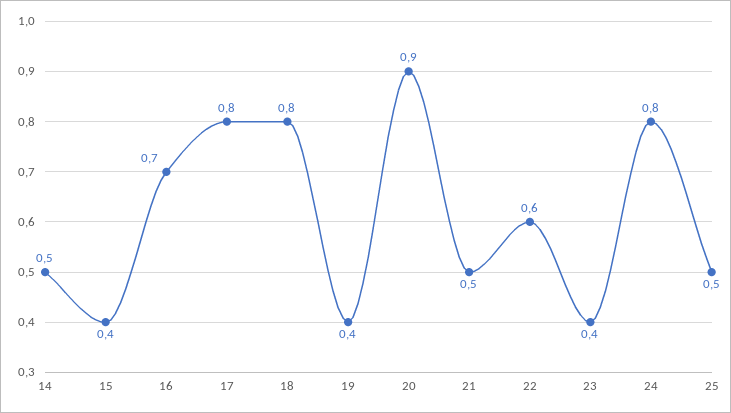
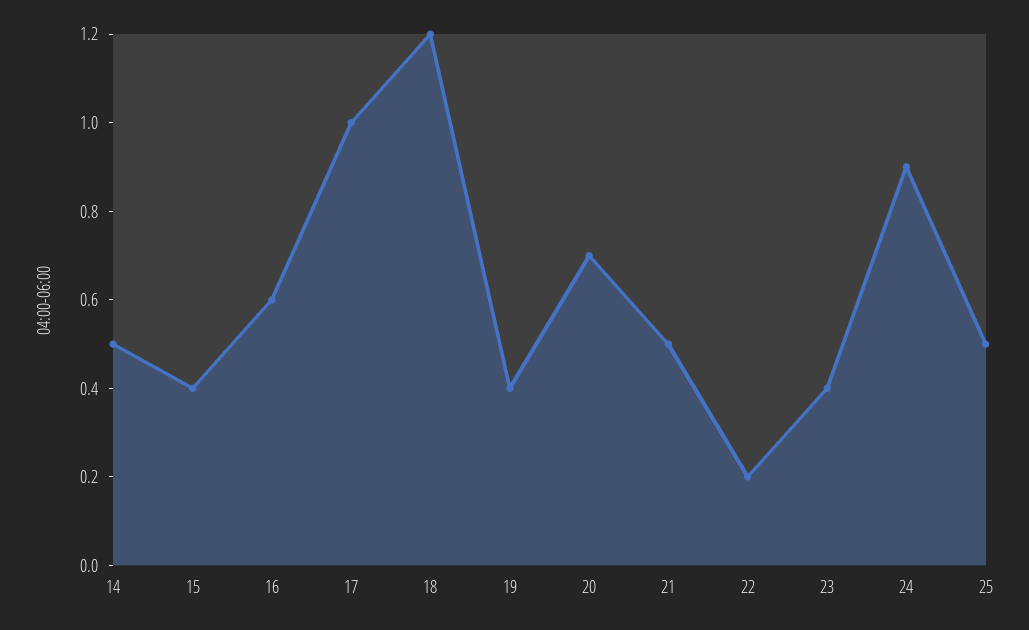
16: 0.7 -> 0.6
17: 0.8 -> 1
18: 0.8 -> 1.2
20: 0.9 -> 0.7
22: 0.6 -> 0.2
24: 0.8 -> 0.9

